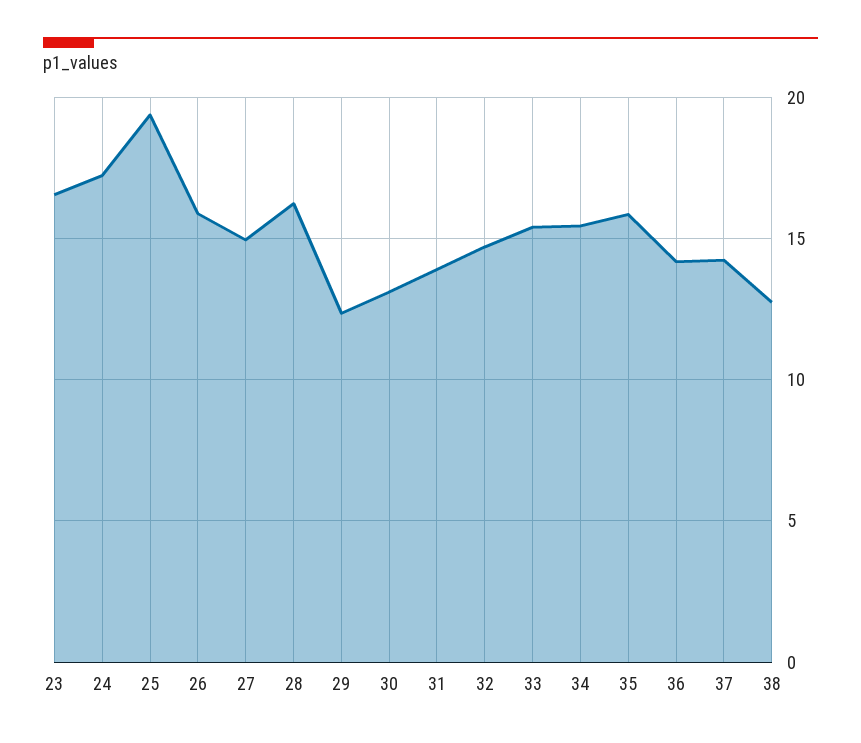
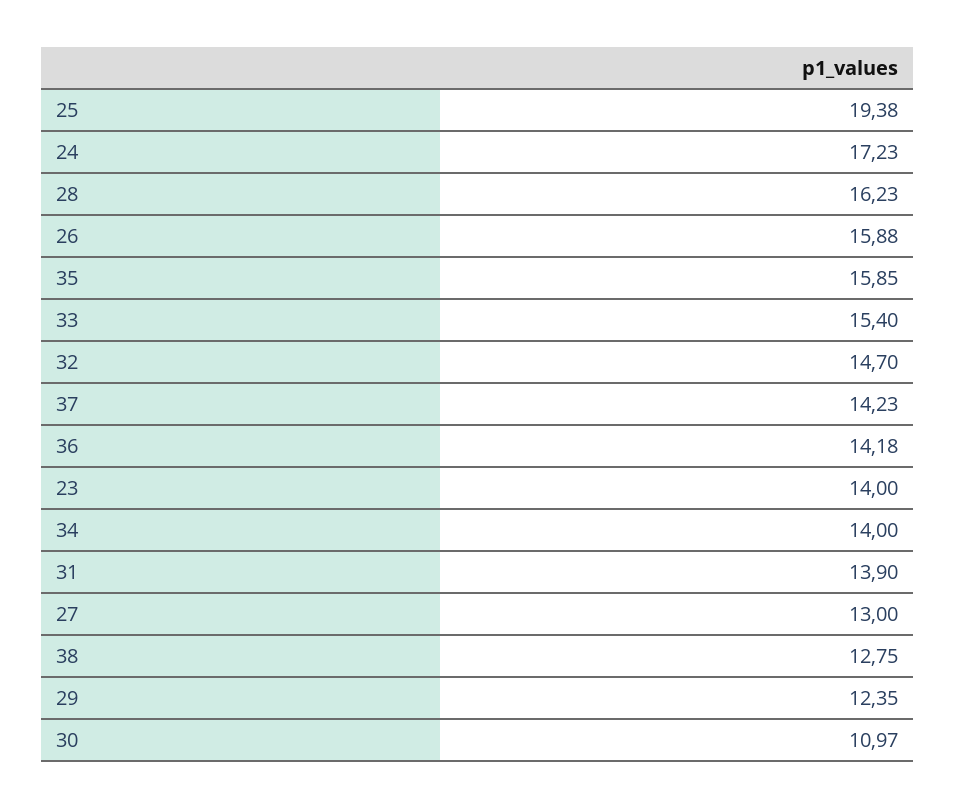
23: 16.5 -> 14
27: 15 -> 13
30: 13 -> 10.97
34: 15.5 -> 14

